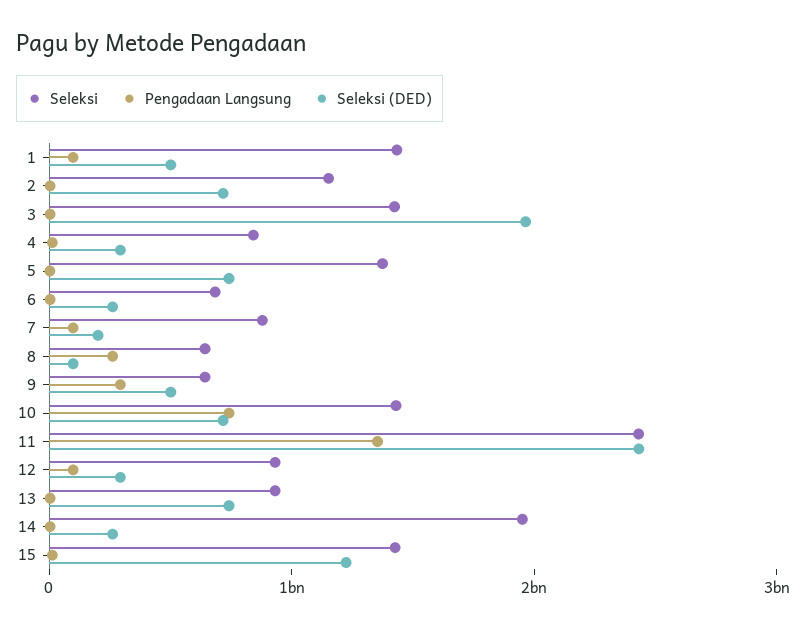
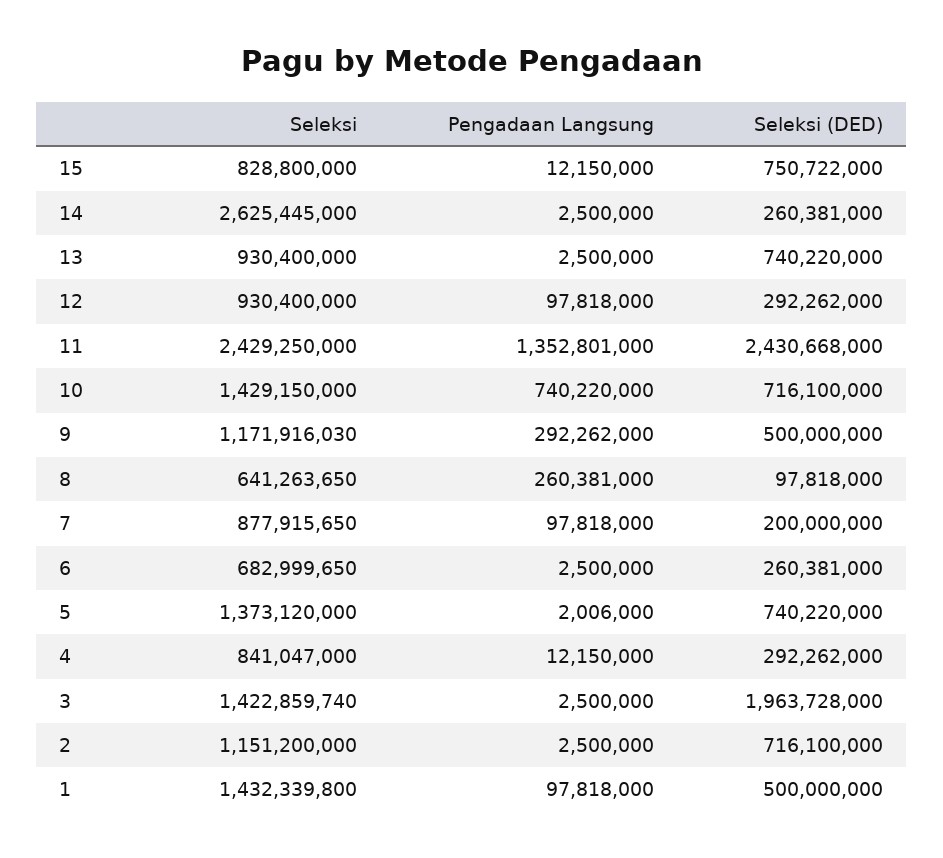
Seleksi, 9: 600000000 -> 1171916030
Seleksi, 14: 2000000000 -> 2625445000
Seleksi, 15: 1400000000 -> 828800000
Seleksi (DED), 15: 1200000000 -> 750722000

